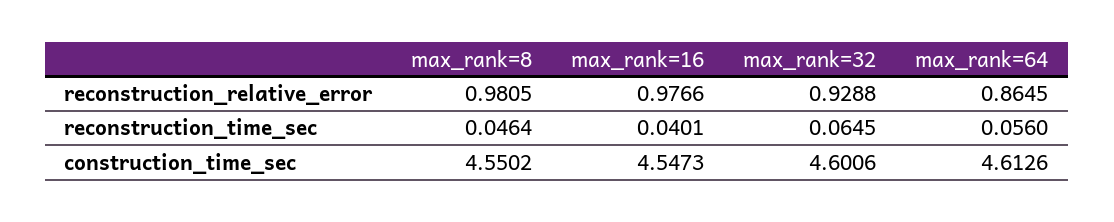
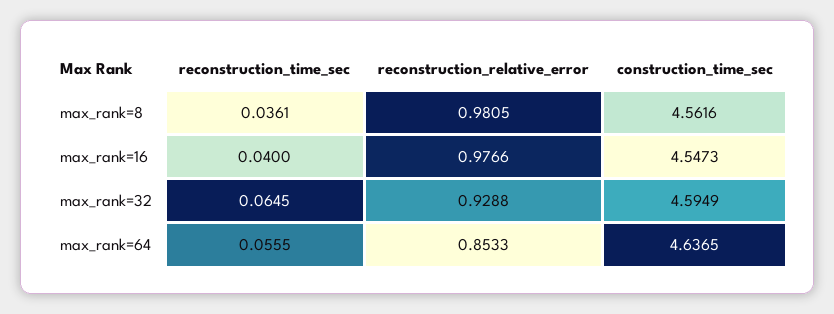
max_rank=64, reconstruction_relative_error: 0.8645 -> 0.8533
max_rank=8, reconstruction_time_sec: 0.0464 -> 0.0361
max_rank=16, reconstruction_time_sec: 0.0401 -> 0.04
max_rank=64, reconstruction_time_sec: 0.056 -> 0.0555
max_rank=8, construction_time_sec: 4.5502 -> 4.5616
max_rank=32, construction_time_sec: 4.6006 -> 4.5949
max_rank=64, construction_time_sec: 4.6126 -> 4.6365

